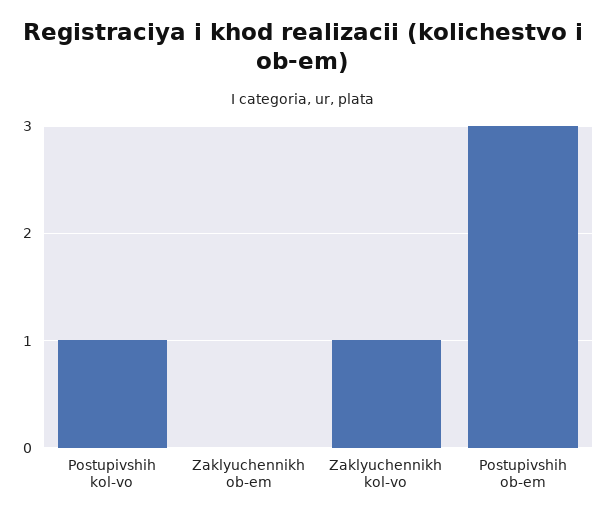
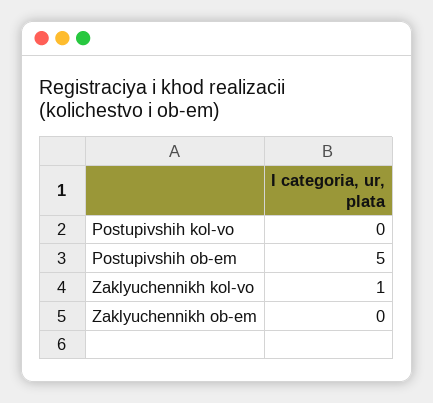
Postupivshih kol-vo: 1 -> 0
Postupivshih ob-em: 3 -> 5

